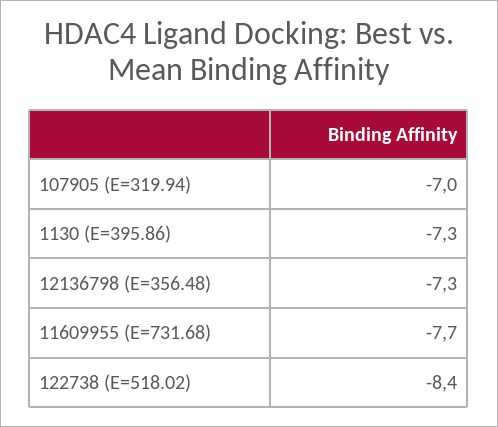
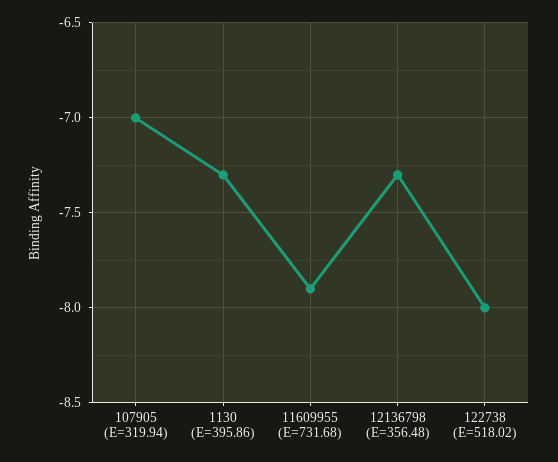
11609955 (E=731.68): -7.7 -> -7.9
122738 (E=518.02): -8.4 -> -8

